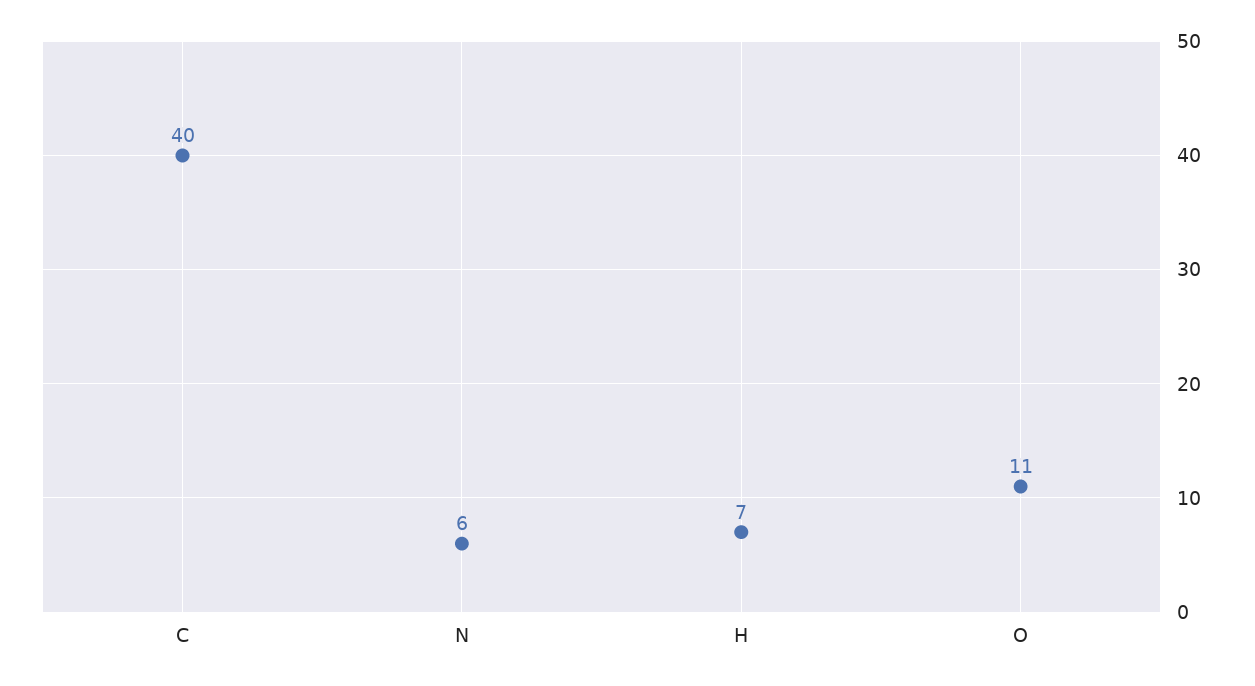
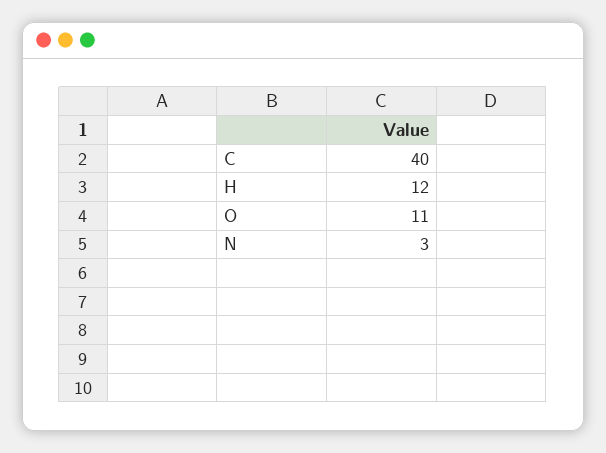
N: 6 -> 3
H: 7 -> 12

